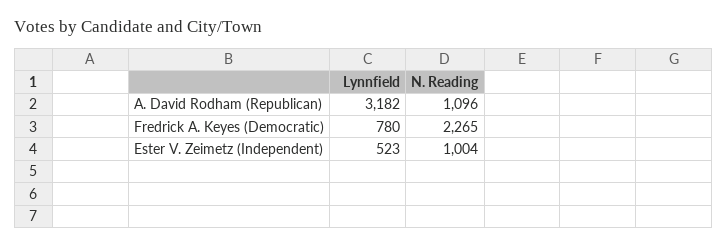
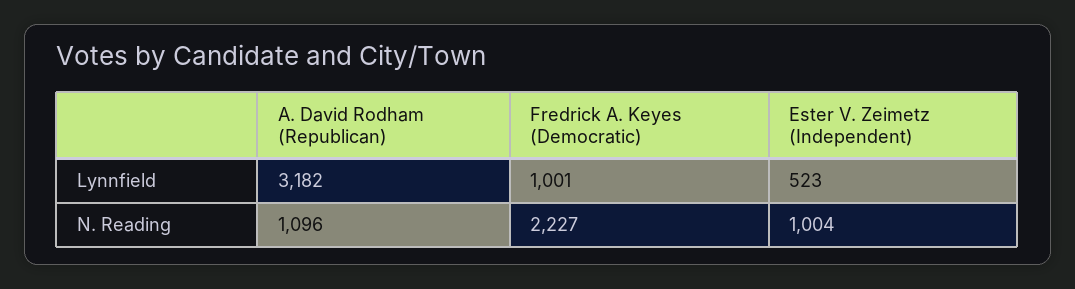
Lynnfield, Fredrick A. Keyes (Democratic): 780 -> 1001
N. Reading, Fredrick A. Keyes (Democratic): 2265 -> 2227

